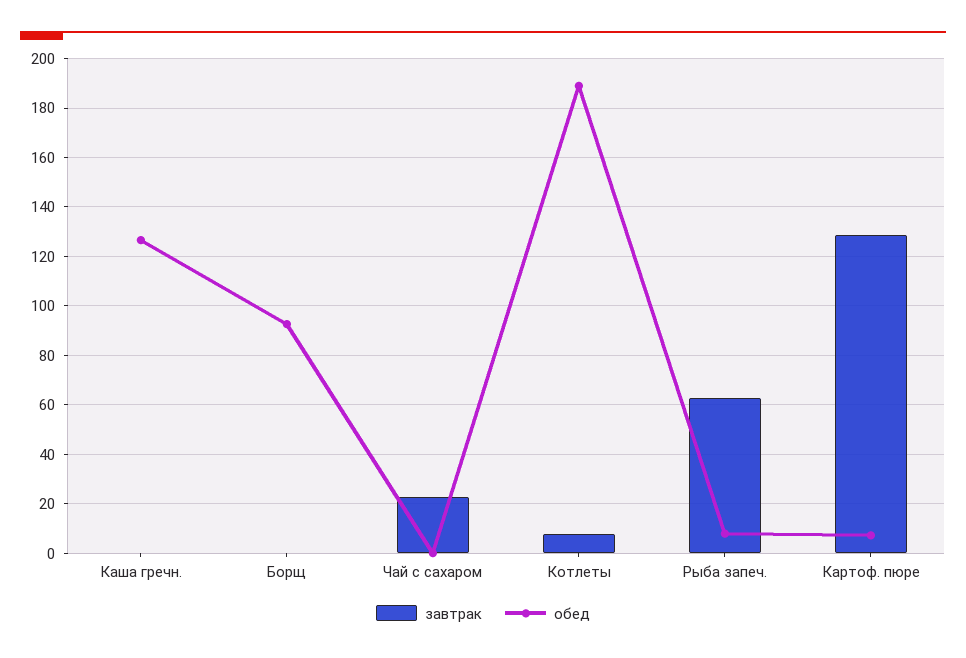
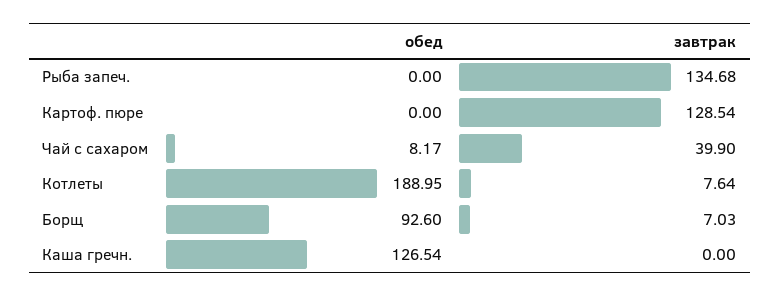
завтрак, Борщ: 0 -> 7.03
завтрак, Чай с сахаром: 22.5 -> 39.9
обед, Чай с сахаром: 0 -> 8.17
завтрак, Рыба запеч.: 62.5 -> 134.68
обед, Рыба запеч.: 7.5 -> 0
обед, Картоф. пюре: 7.5 -> 0

